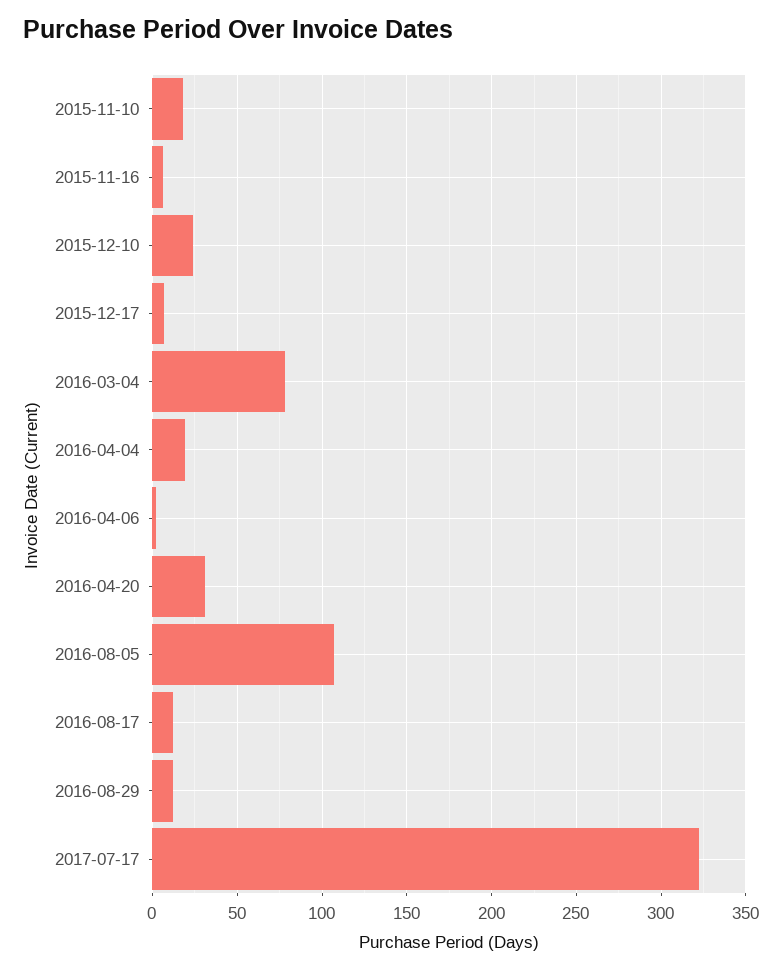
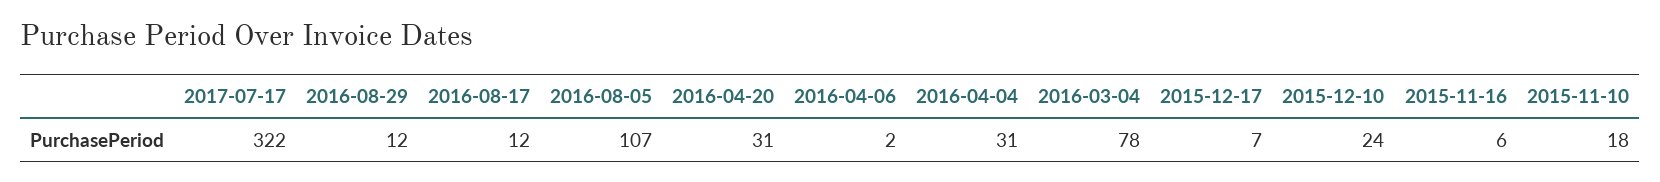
2016-04-04: 20 -> 31

